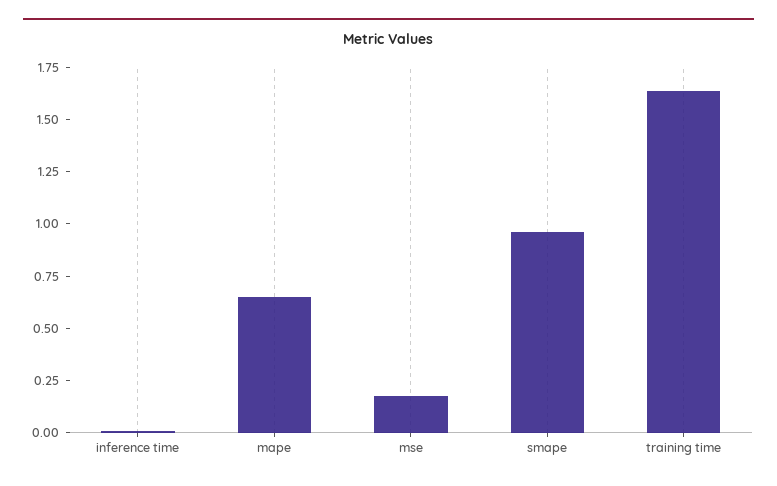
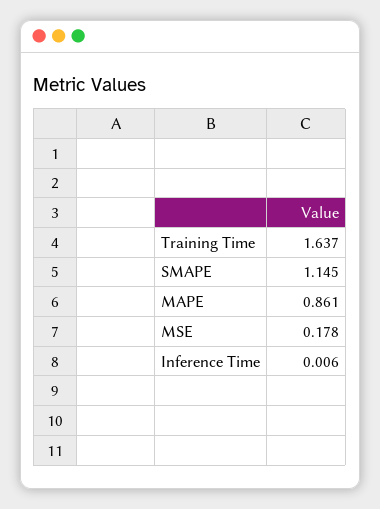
mape: 0.65 -> 0.861
smape: 0.95 -> 1.145

